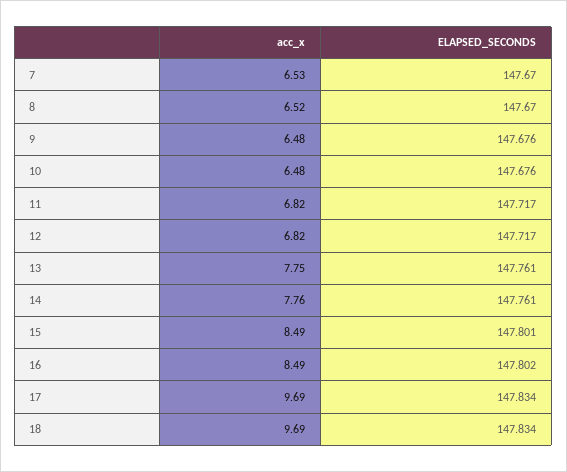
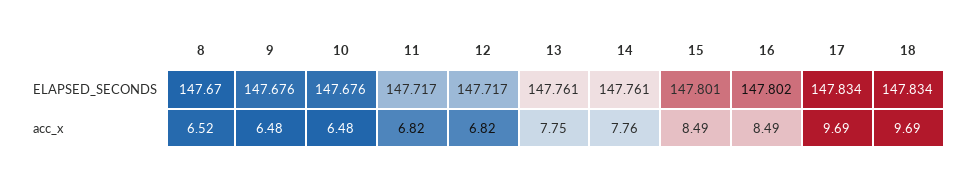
acc_x, 7: 6.53 -> none
ELAPSED_SECONDS, 7: 147.67 -> none

